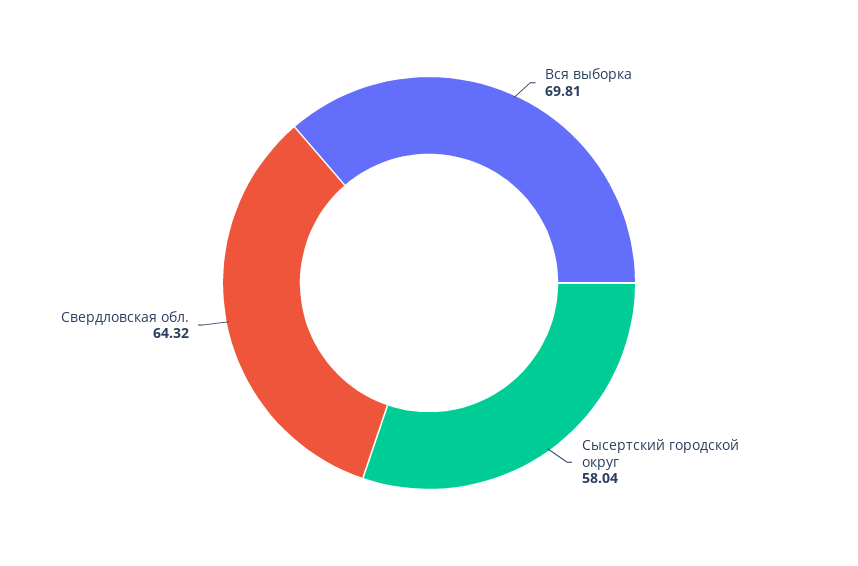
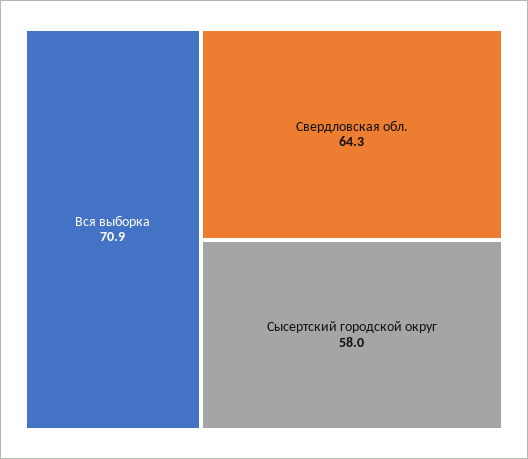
Вся выборка: 69.81 -> 70.9

